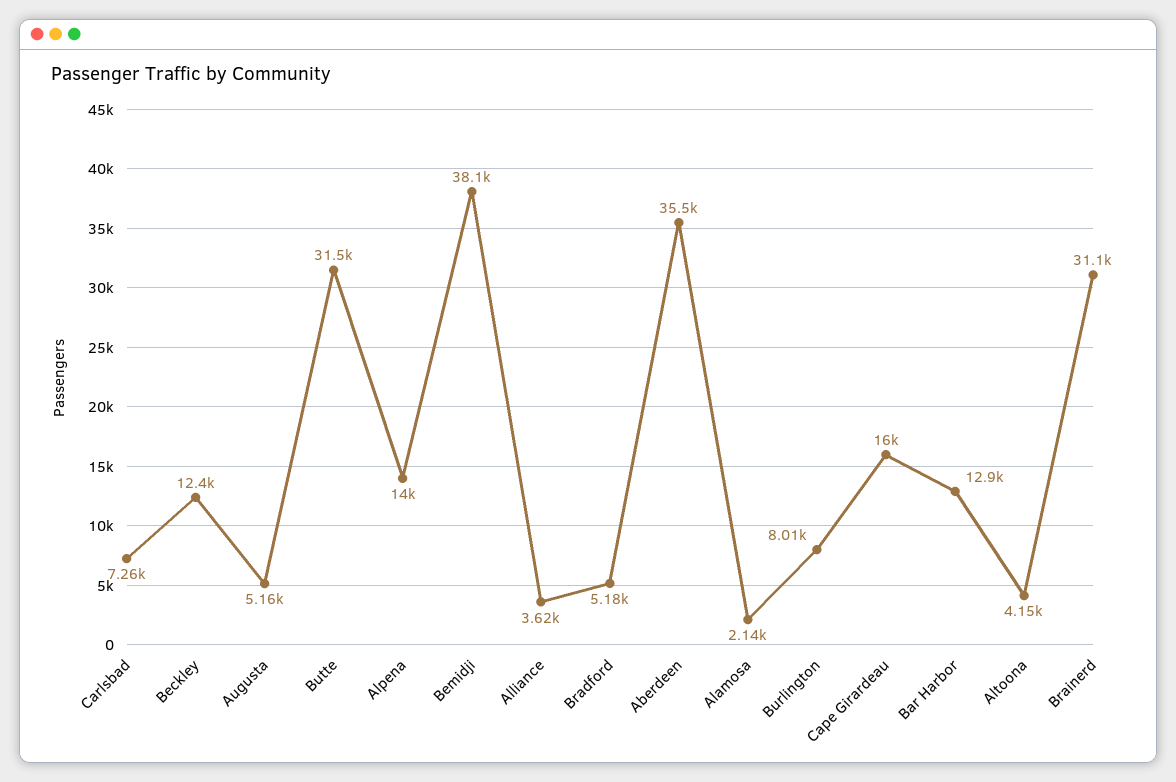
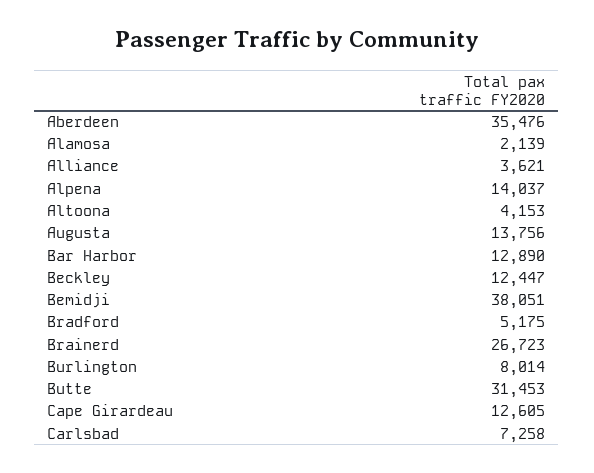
Augusta: 5160 -> 13756
Cape Girardeau: 16000 -> 12605
Brainerd: 31100 -> 26723

